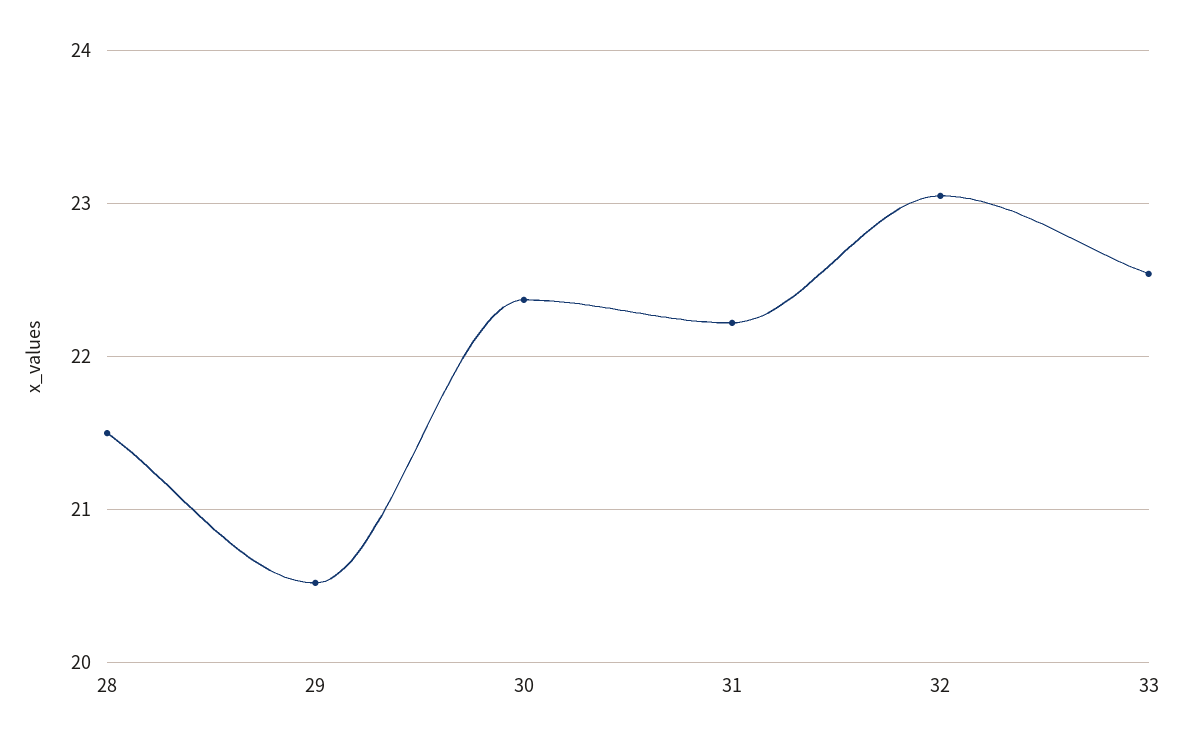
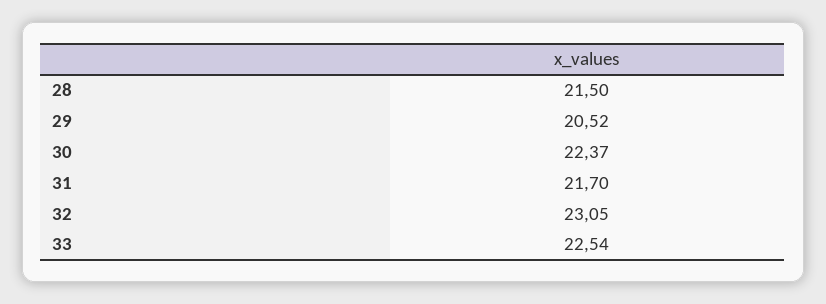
31: 22.2 -> 21.7

